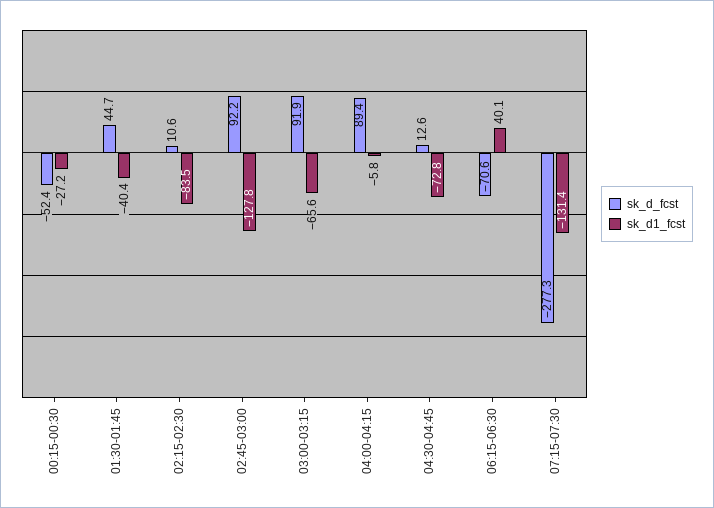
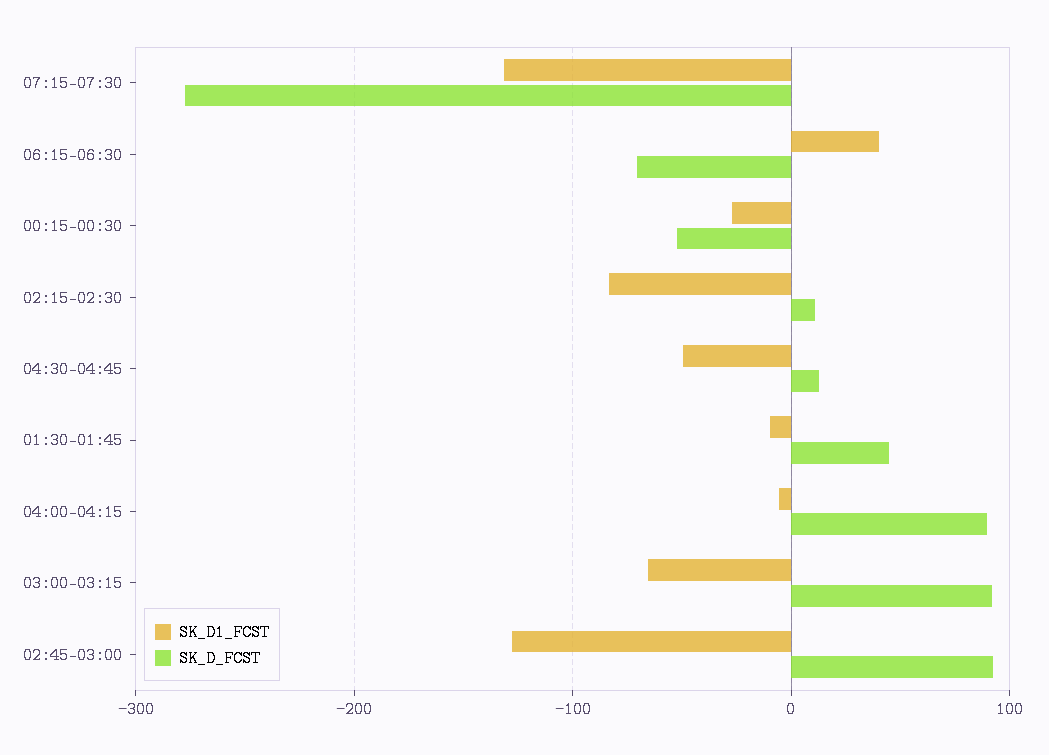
sk_d1_fcst, 01:30-01:45: -40.4 -> -10
sk_d1_fcst, 04:30-04:45: -72.8 -> -50

